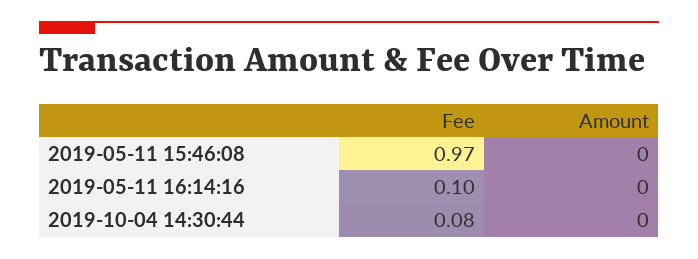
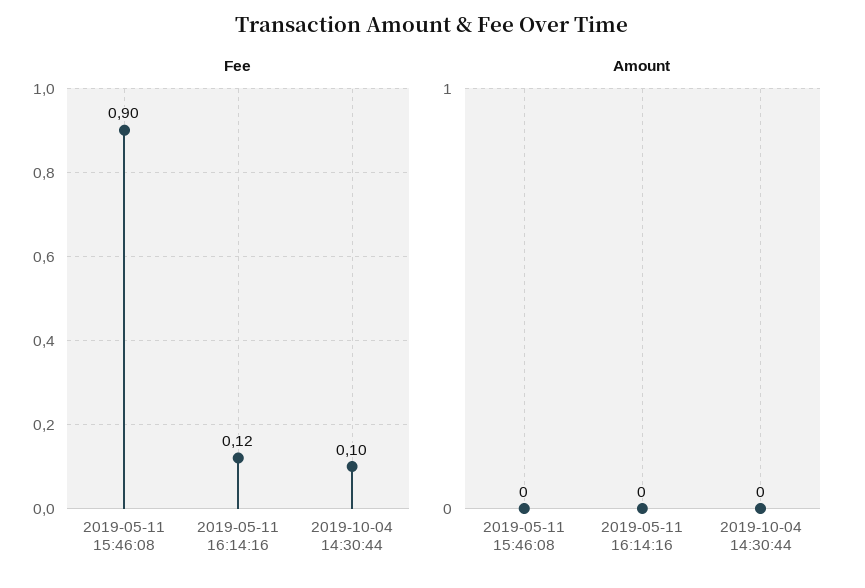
Fee, 2019-05-11 15:46:08: 0.97 -> 0.9
Fee, 2019-05-11 16:14:16: 0.1 -> 0.12
Fee, 2019-10-04 14:30:44: 0.08 -> 0.1

